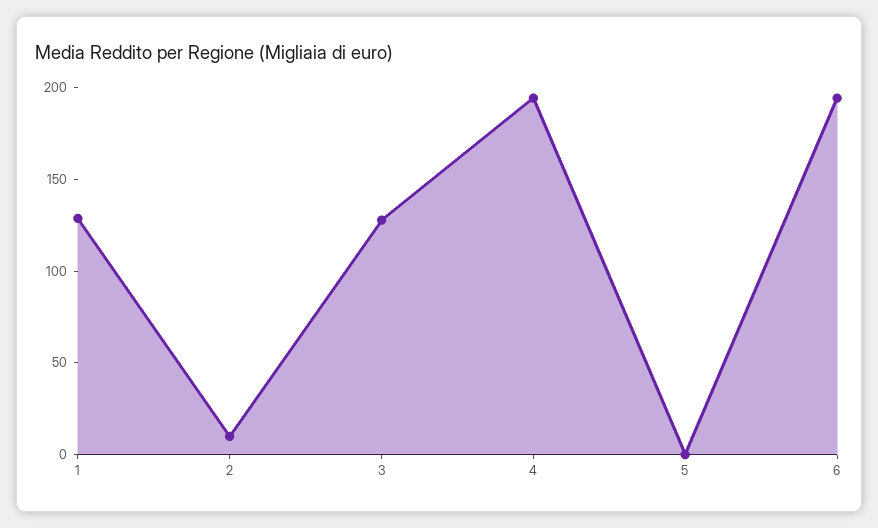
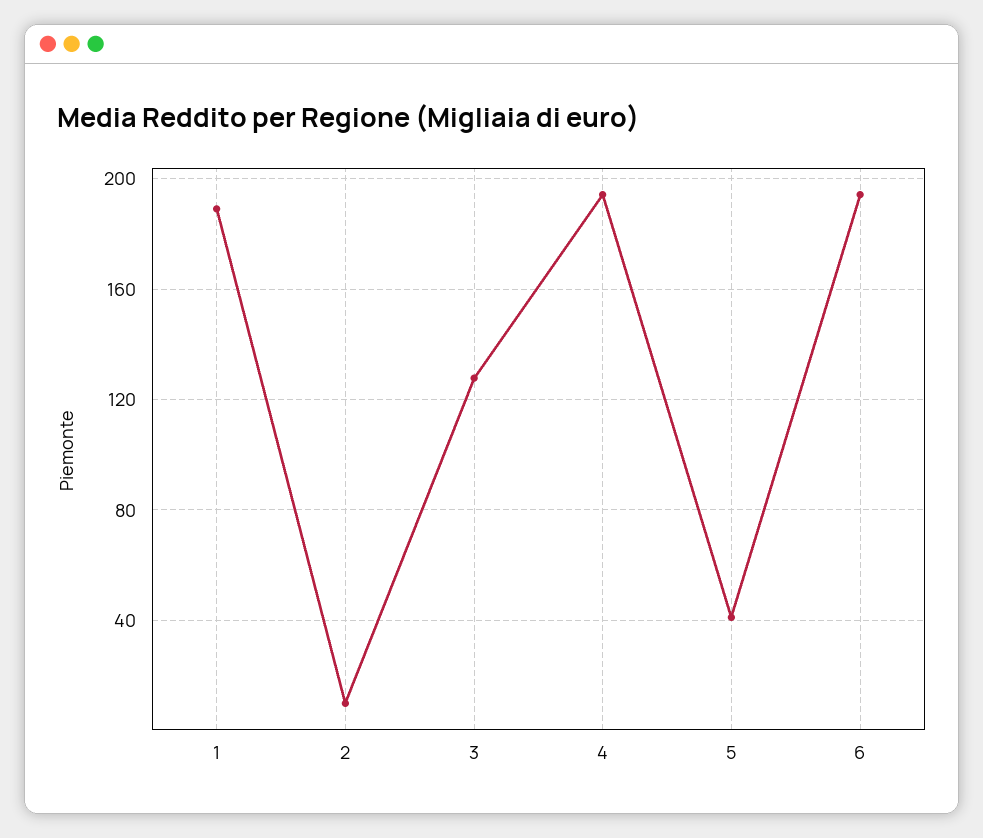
1: 130 -> 190
5: 0 -> 40

